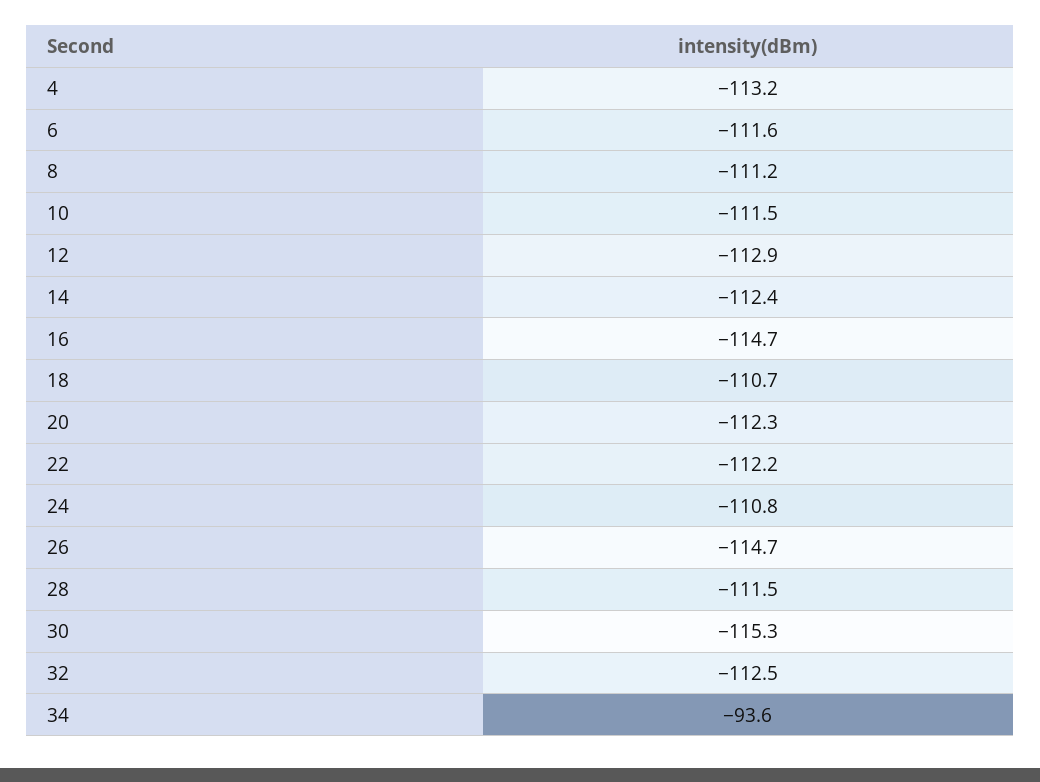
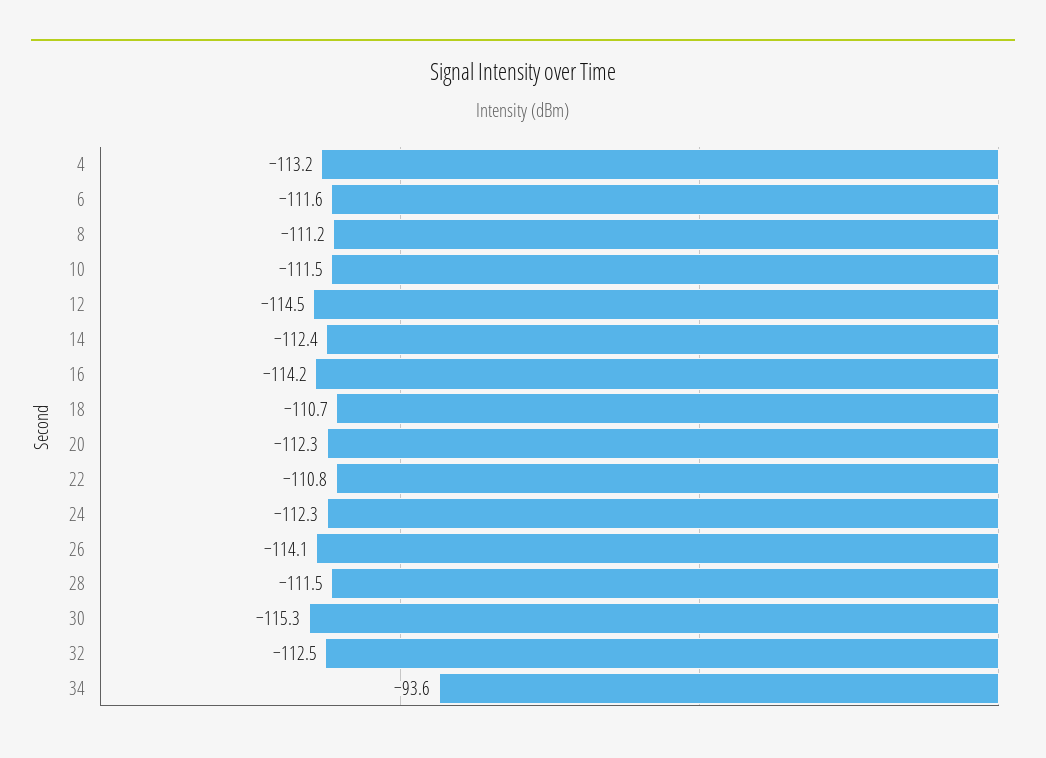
12: -112.9 -> -114.5
16: -114.7 -> -114.2
22: -112.2 -> -110.8
24: -110.8 -> -112.3
26: -114.7 -> -114.1

